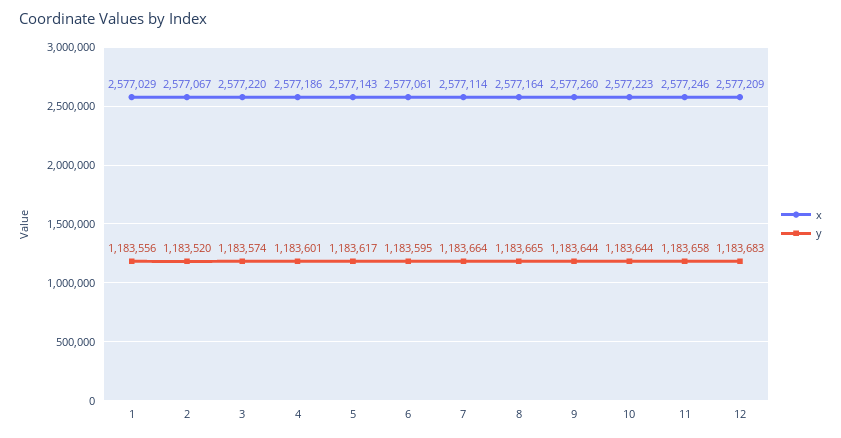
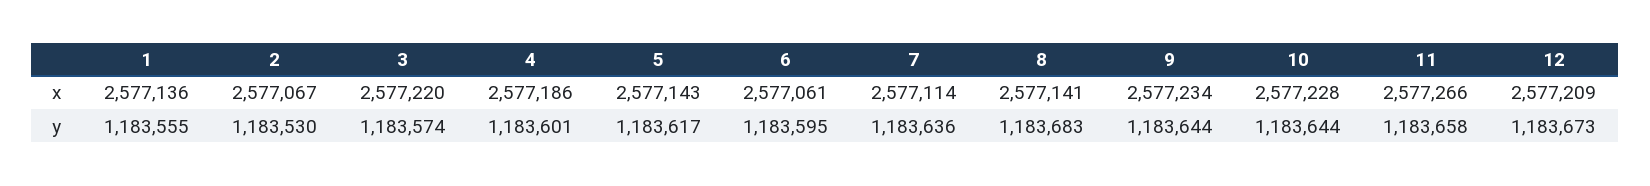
x, 1: 2577029 -> 2577136
y, 1: 1183556 -> 1183555
y, 2: 1183520 -> 1183530
y, 7: 1183664 -> 1183636
x, 8: 2577164 -> 2577141
y, 8: 1183665 -> 1183683
x, 9: 2577260 -> 2577234
x, 10: 2577223 -> 2577228
x, 11: 2577246 -> 2577266
y, 12: 1183683 -> 1183673

